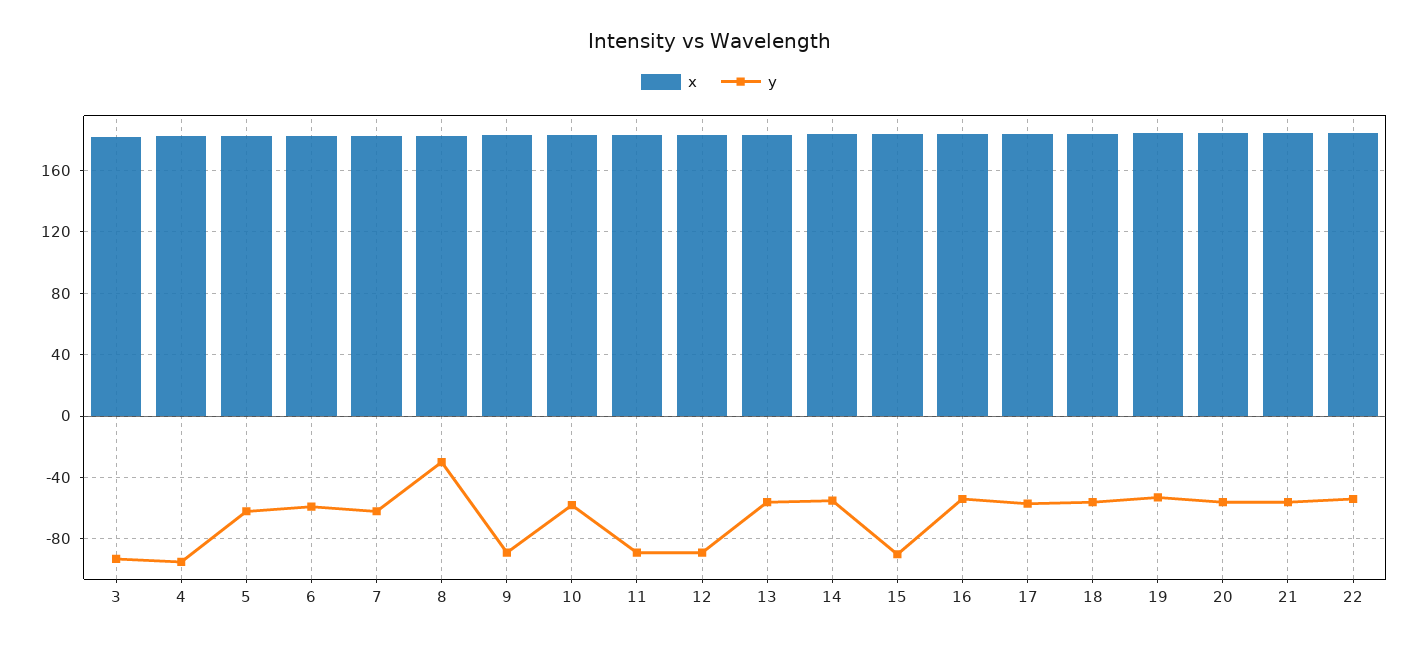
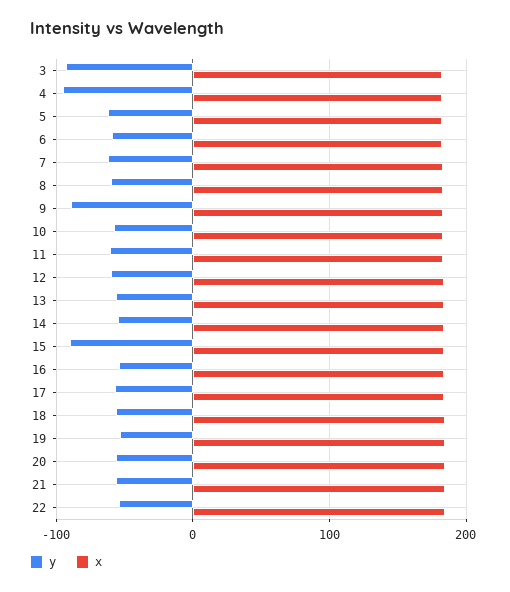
y, 8: -30 -> -60
y, 11: -90 -> -60
y, 12: -90 -> -60

